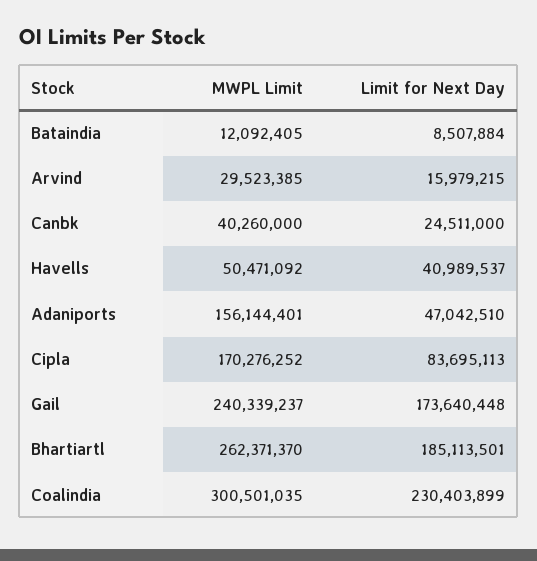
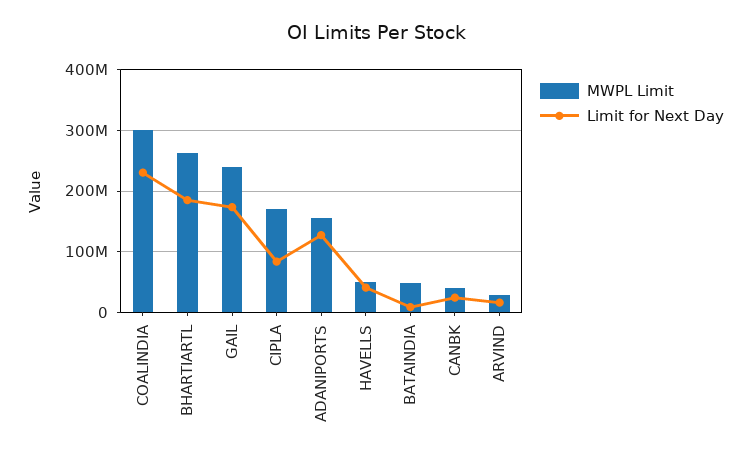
MWPL Limit, Bataindia: 12092405 -> 50000000
Limit for Next Day, Adaniports: 47042510 -> 130000000

